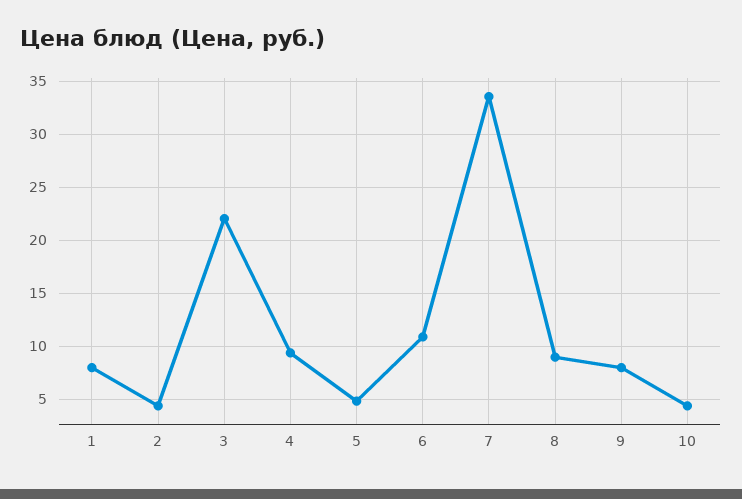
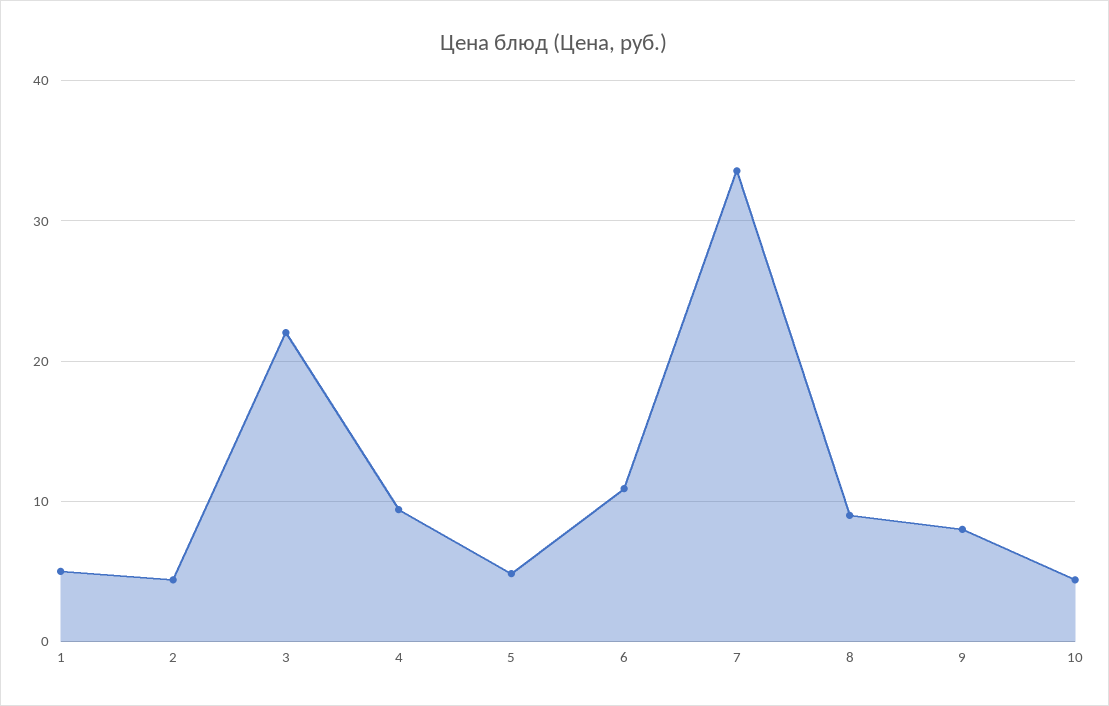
1: 8 -> 5

